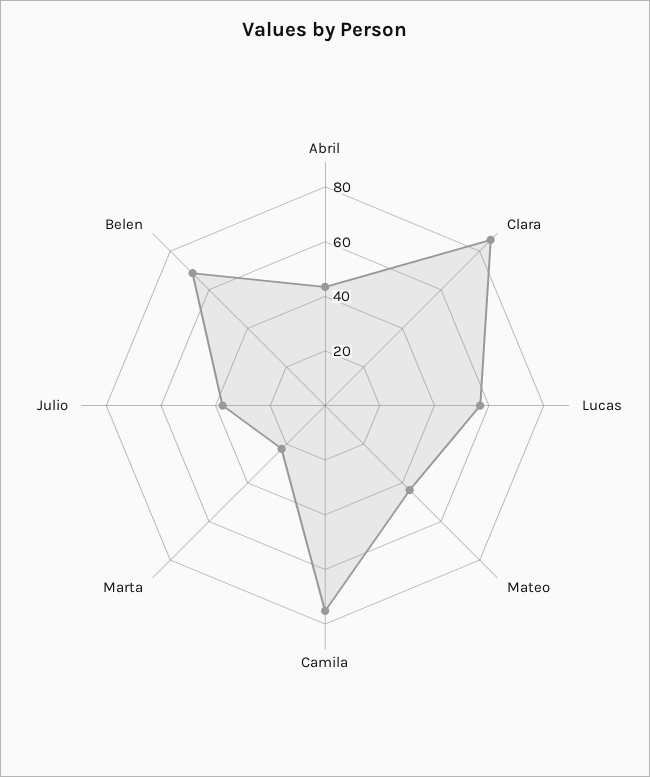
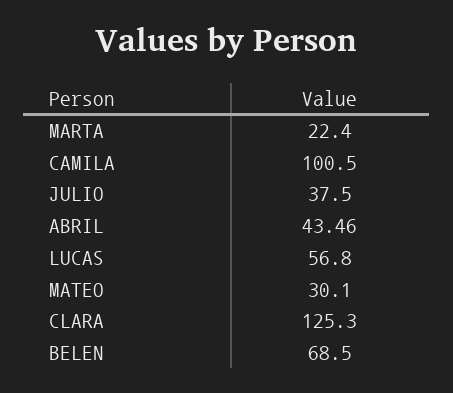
Clara: 85 -> 125.3
Mateo: 45 -> 30.1
Camila: 75 -> 100.5

